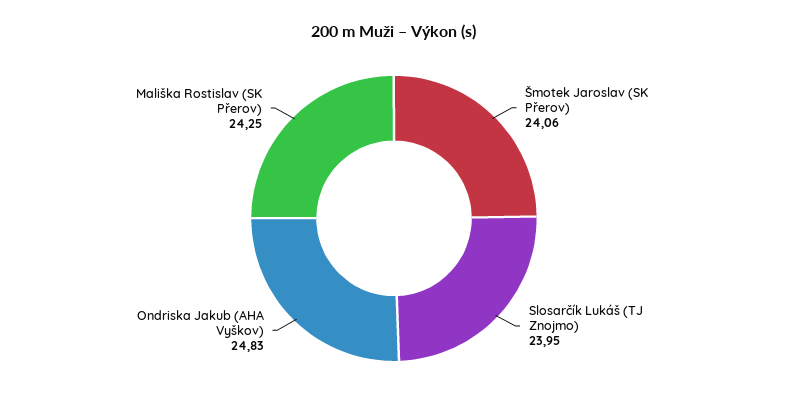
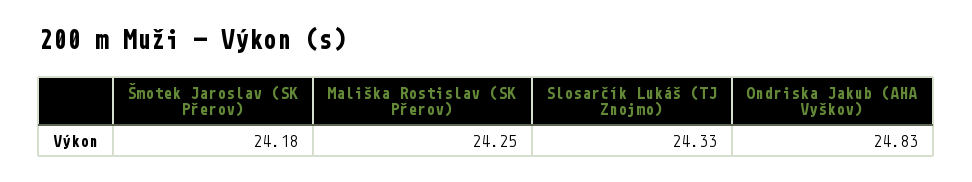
Šmotek Jaroslav (SK Přerov): 24.06 -> 24.18
Slosarčík Lukáš (TJ Znojmo): 23.95 -> 24.33

